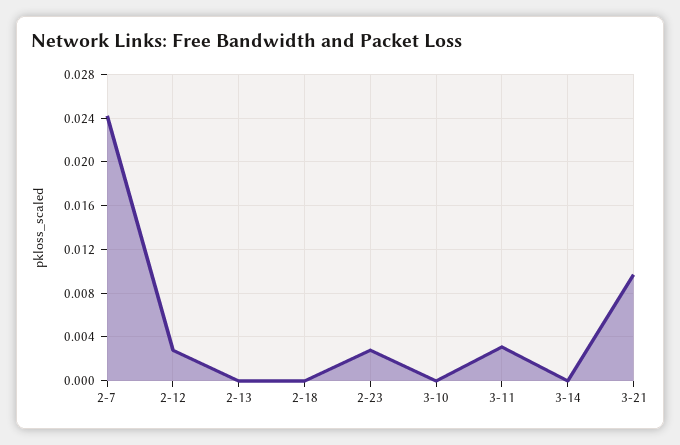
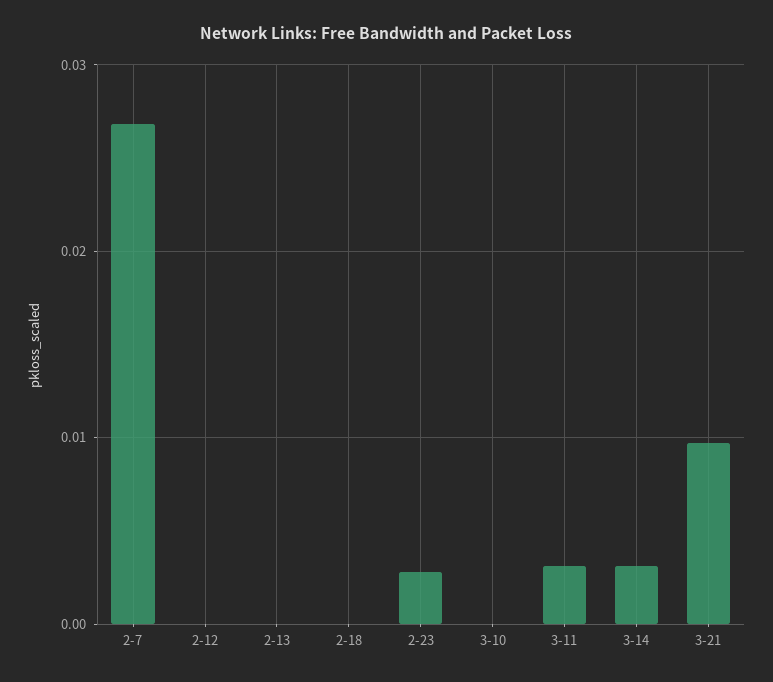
2-7: 0.024 -> 0.027
2-12: 0.003 -> 0
3-14: 0 -> 0.003

